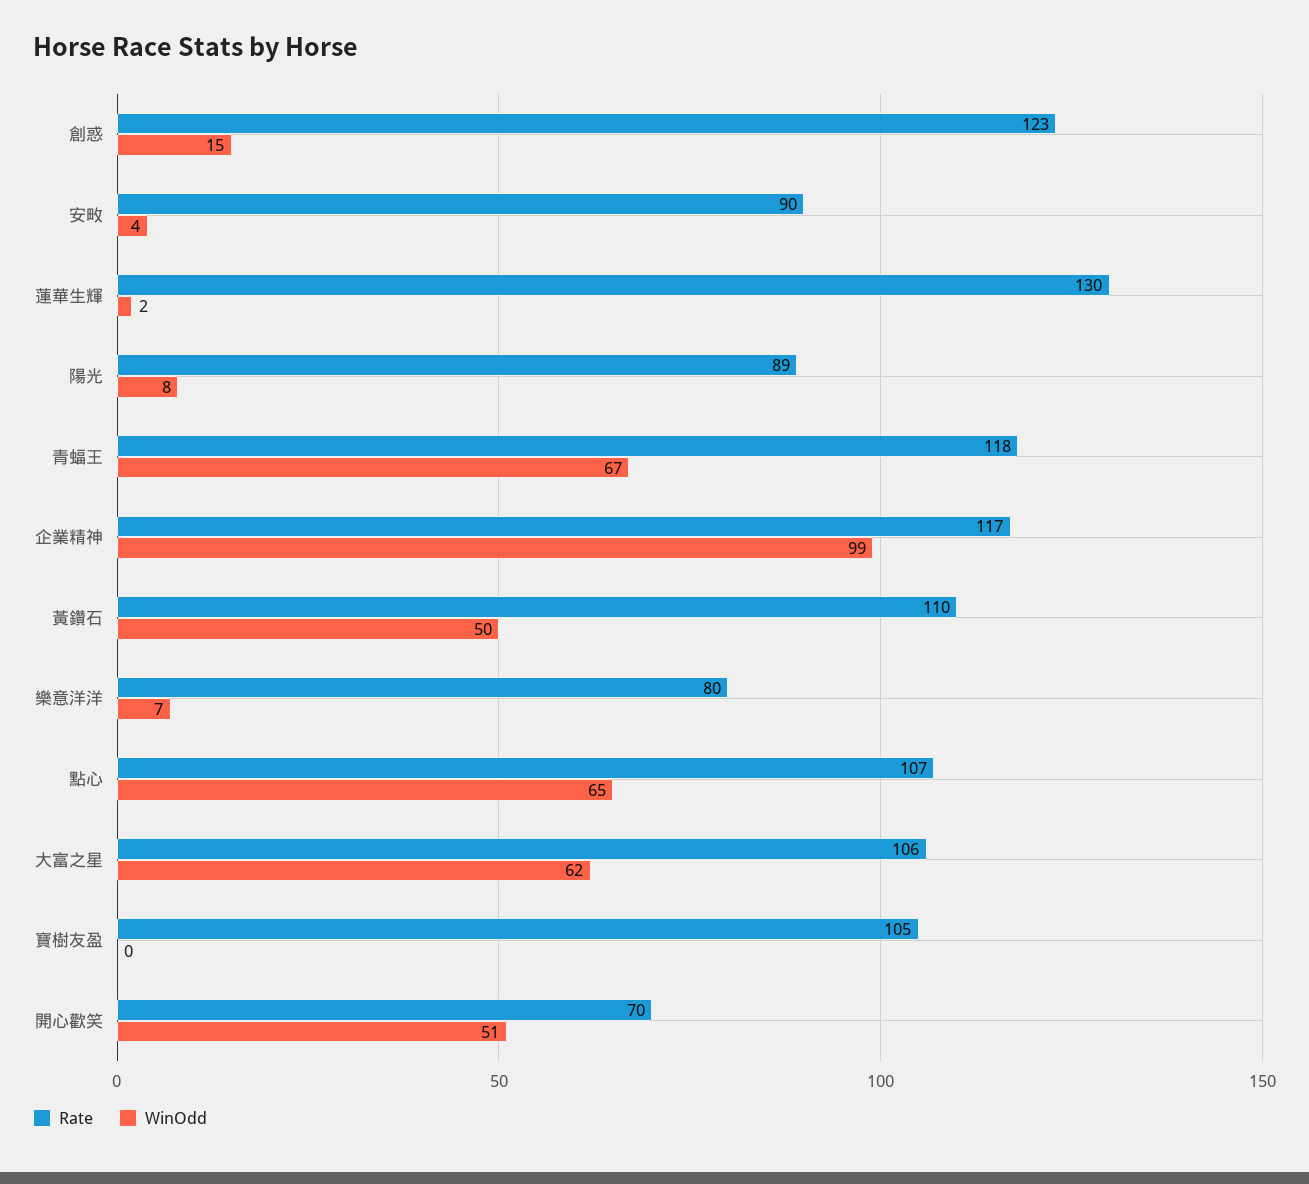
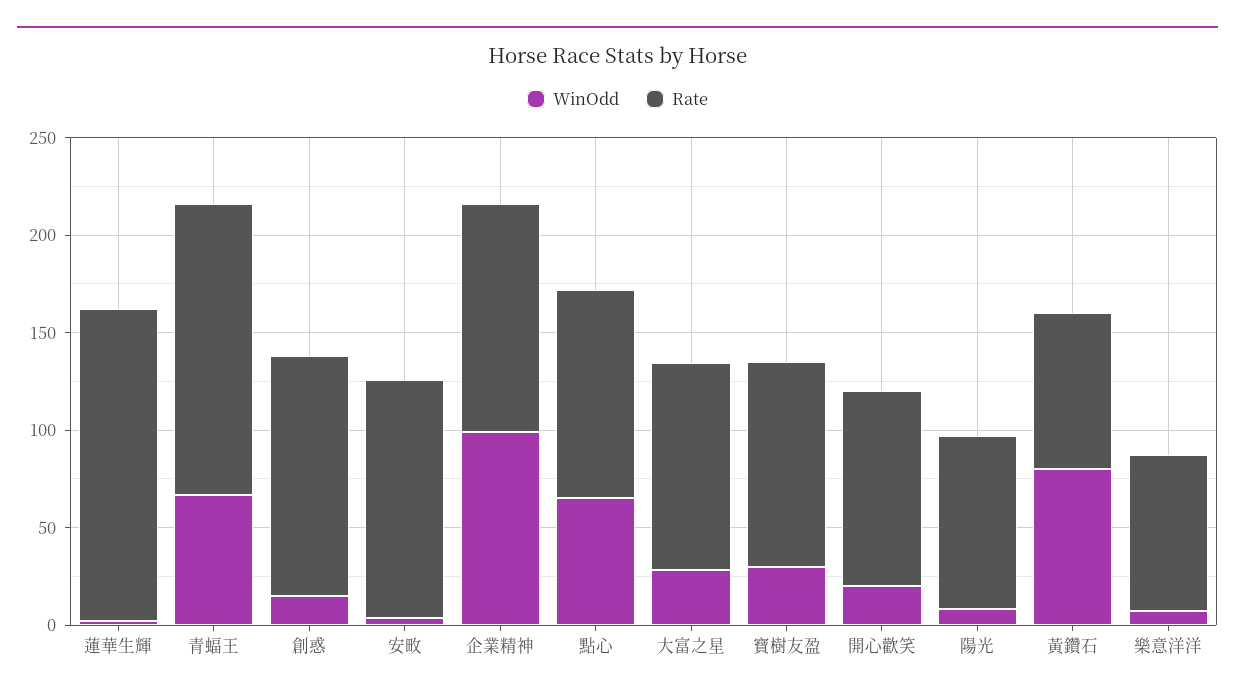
Rate, 安畋: 90 -> 120
Rate, 蓮華生輝: 130 -> 160
Rate, 青蝠王: 118 -> 150
Rate, 黃鑽石: 110 -> 80
WinOdd, 黃鑽石: 50 -> 80
WinOdd, 大富之星: 62 -> 30
WinOdd, 寶樹友盈: 0 -> 30
Rate, 開心歡笑: 70 -> 100
WinOdd, 開心歡笑: 51 -> 20

